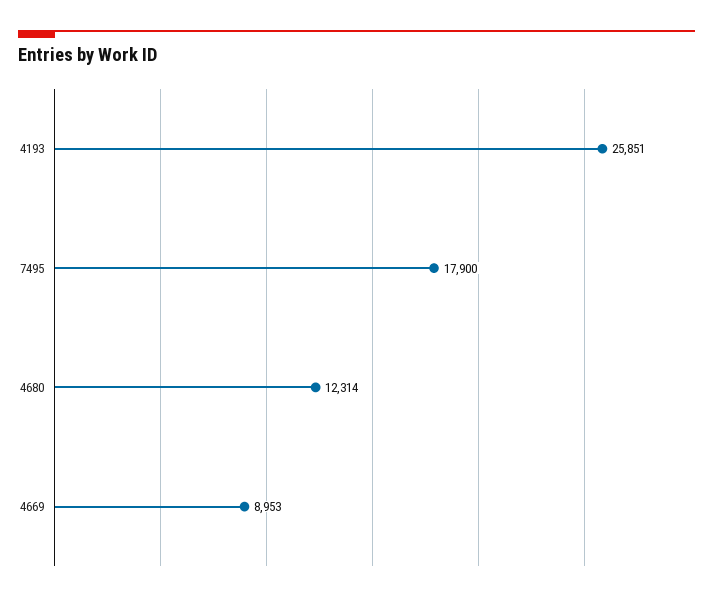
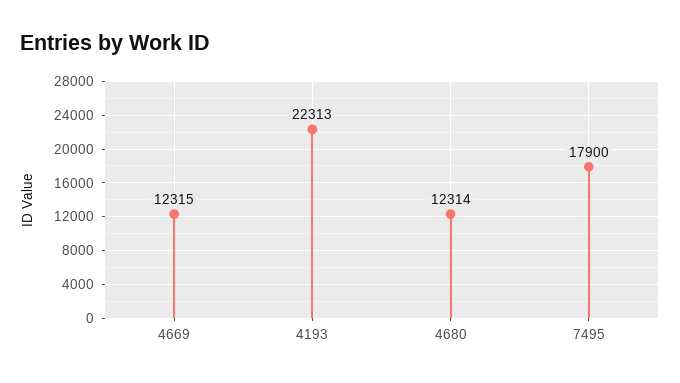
4193: 25851 -> 22313
4669: 8953 -> 12315

